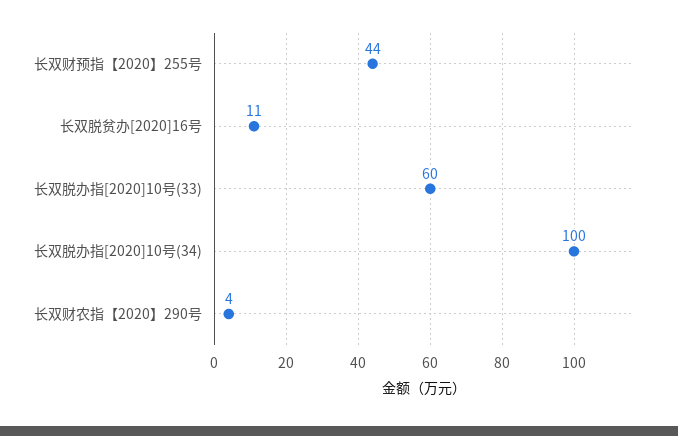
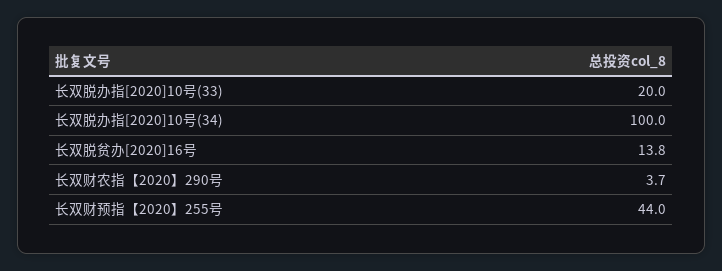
长双脱贫办[2020]16号: 11 -> 13.8
长双脱办指[2020]10号(33): 60 -> 20

